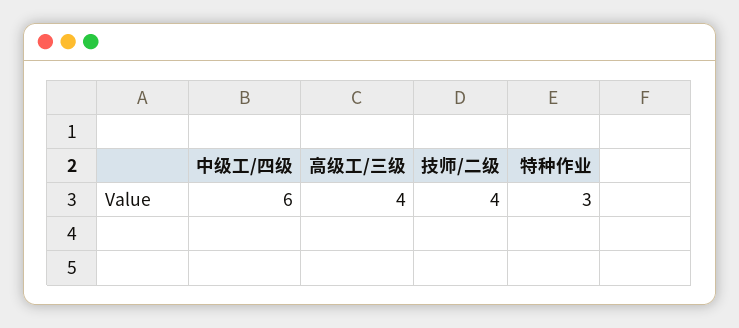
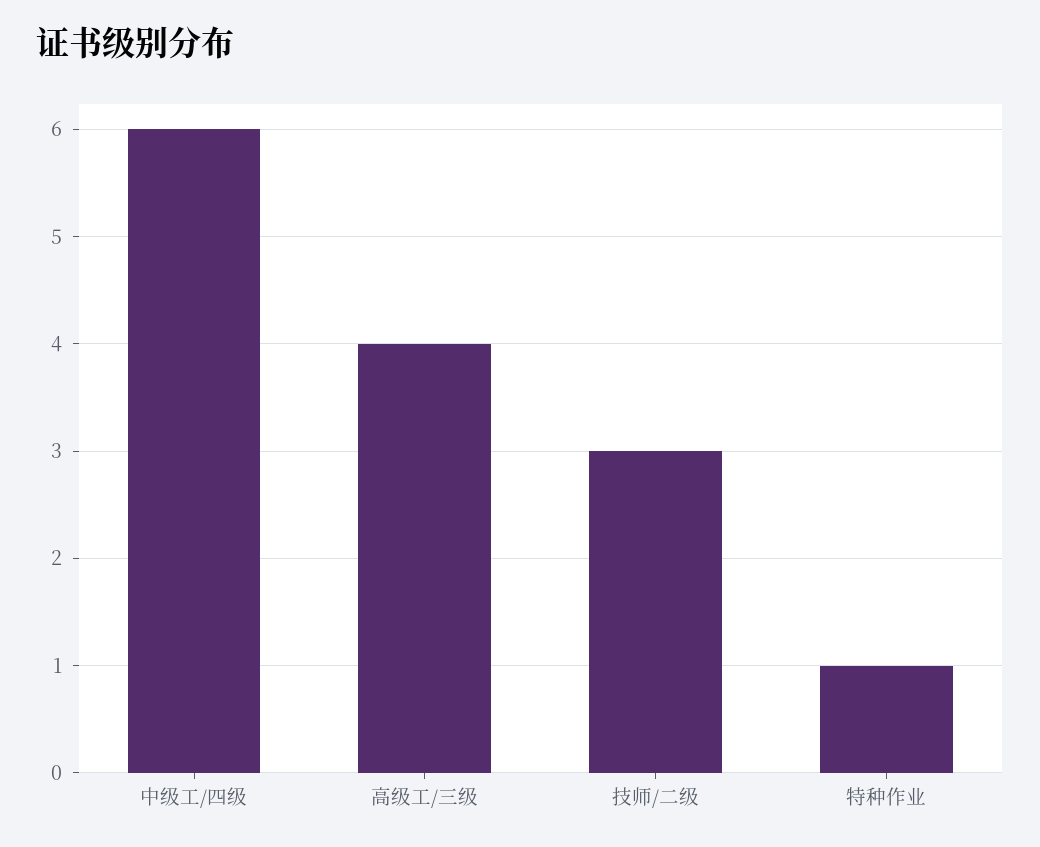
技师/二级: 4 -> 3
特种作业: 3 -> 1

